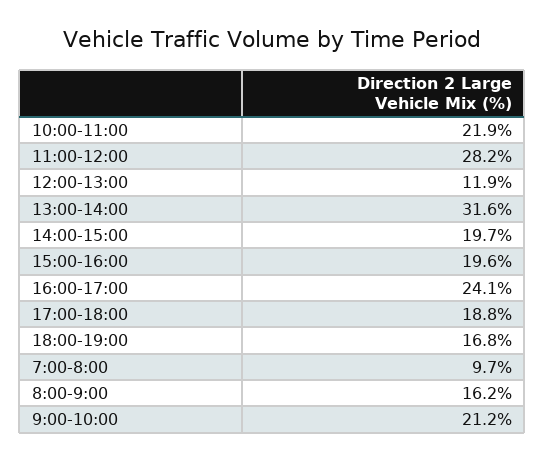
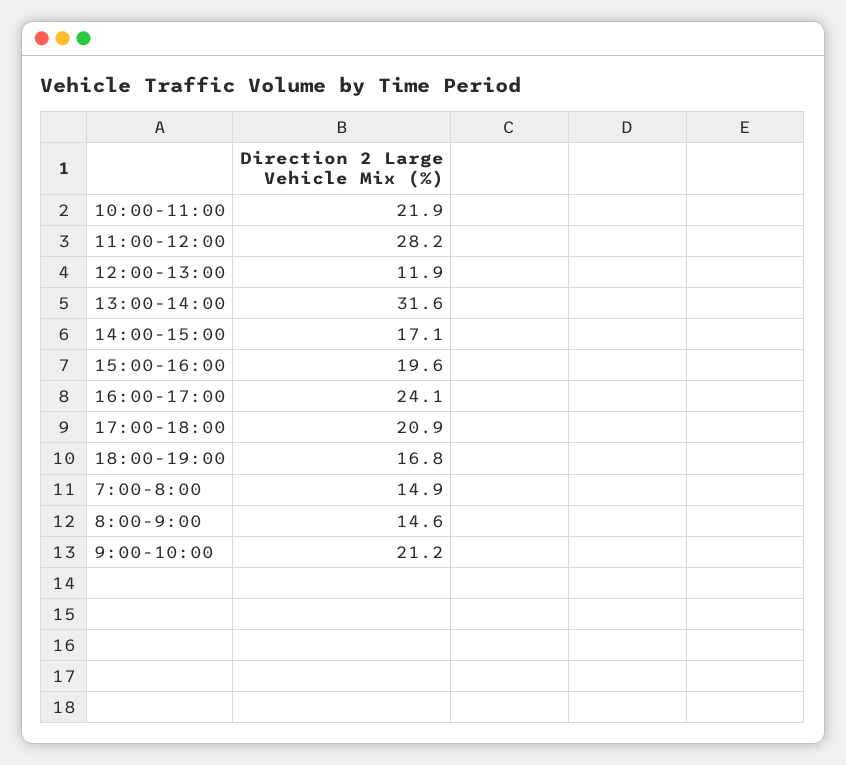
14:00-15:00: 19.7 -> 17.1
17:00-18:00: 18.8 -> 20.9
7:00-8:00: 9.7 -> 14.9
8:00-9:00: 16.2 -> 14.6

